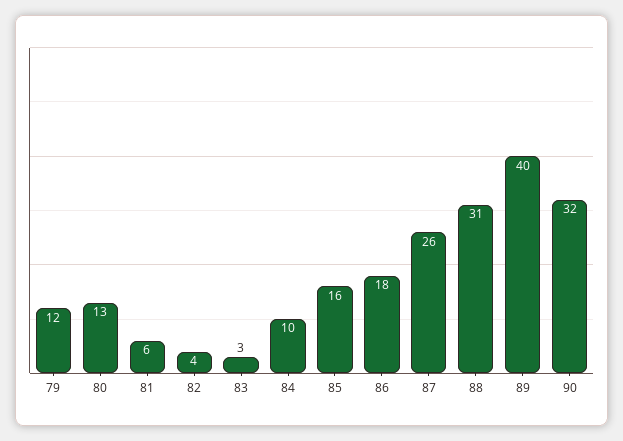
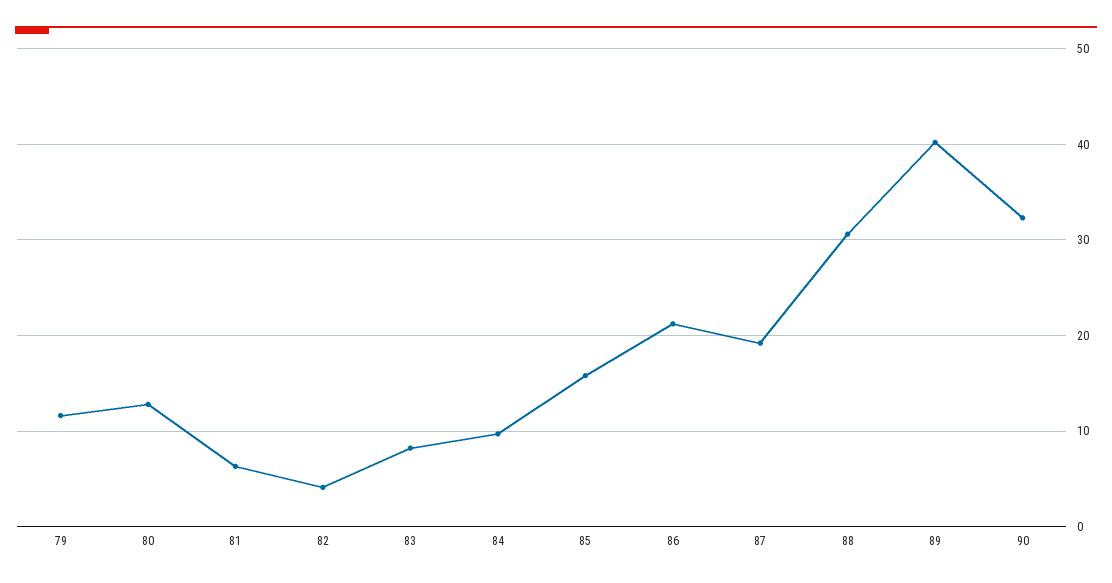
83: 3 -> 8
86: 18 -> 21
87: 26 -> 19

